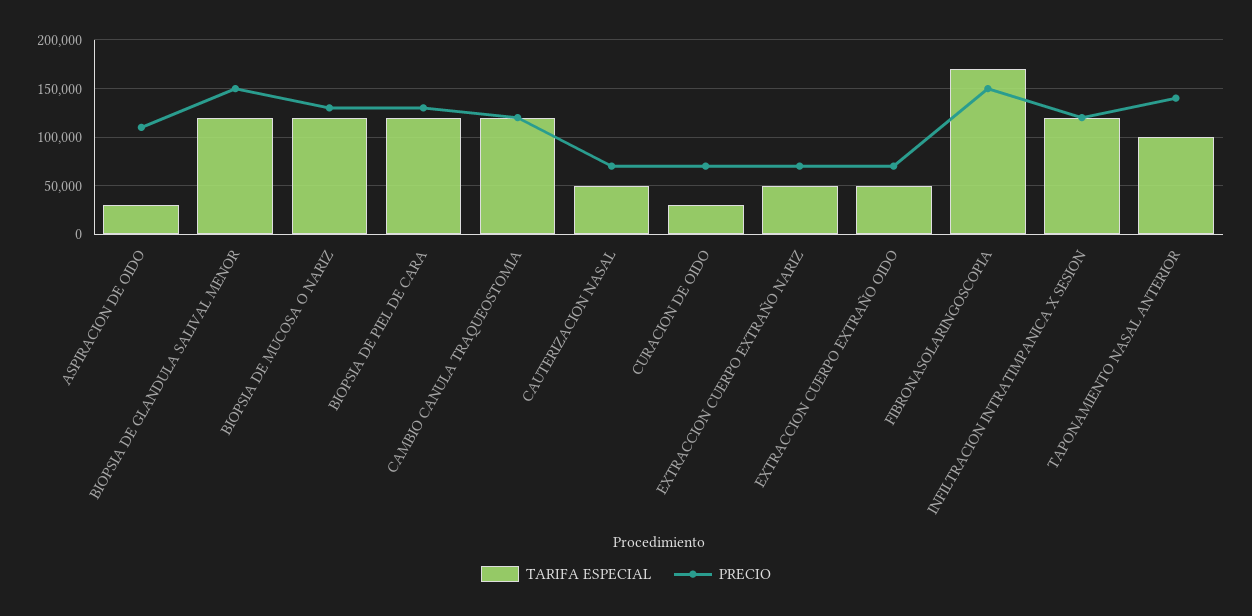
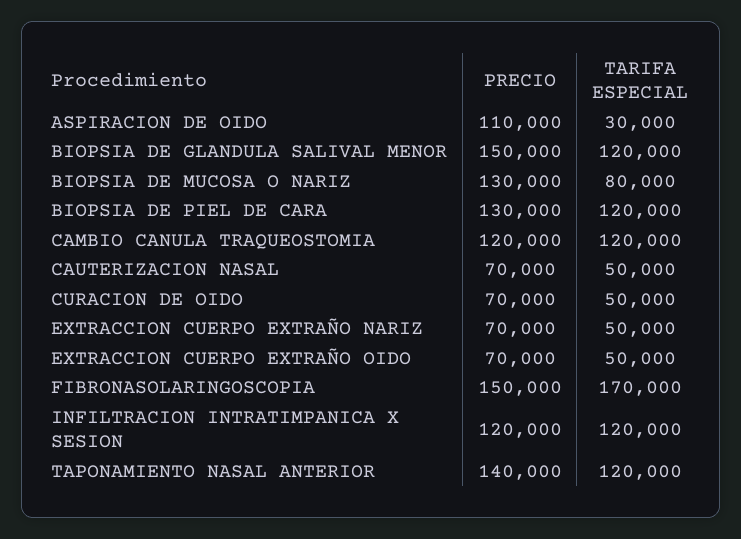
TARIFA ESPECIAL, BIOPSIA DE MUCOSA O NARIZ: 120000 -> 80000
TARIFA ESPECIAL, CURACION DE OIDO: 30000 -> 50000
TARIFA ESPECIAL, TAPONAMIENTO NASAL ANTERIOR: 100000 -> 120000

